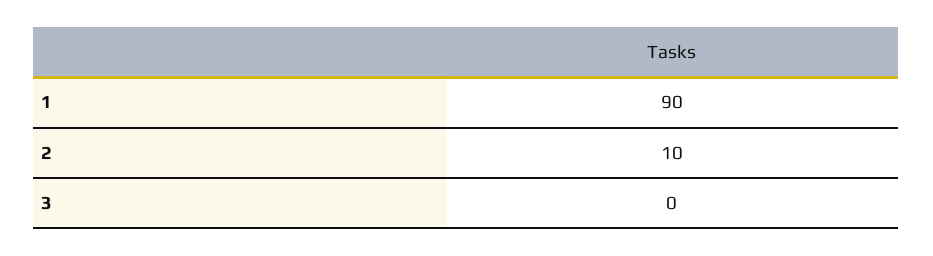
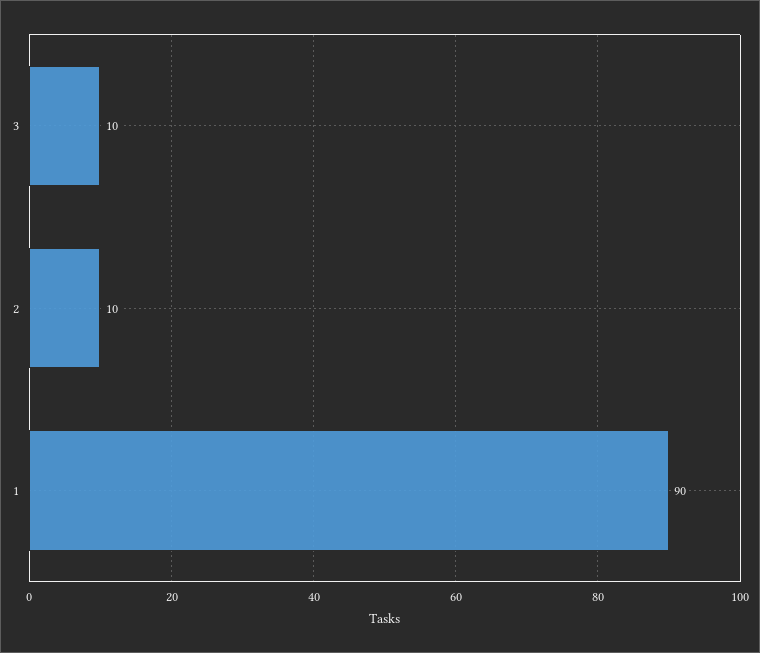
3: 0 -> 10

